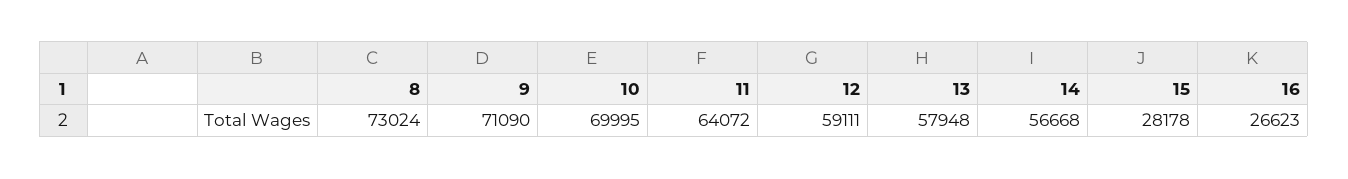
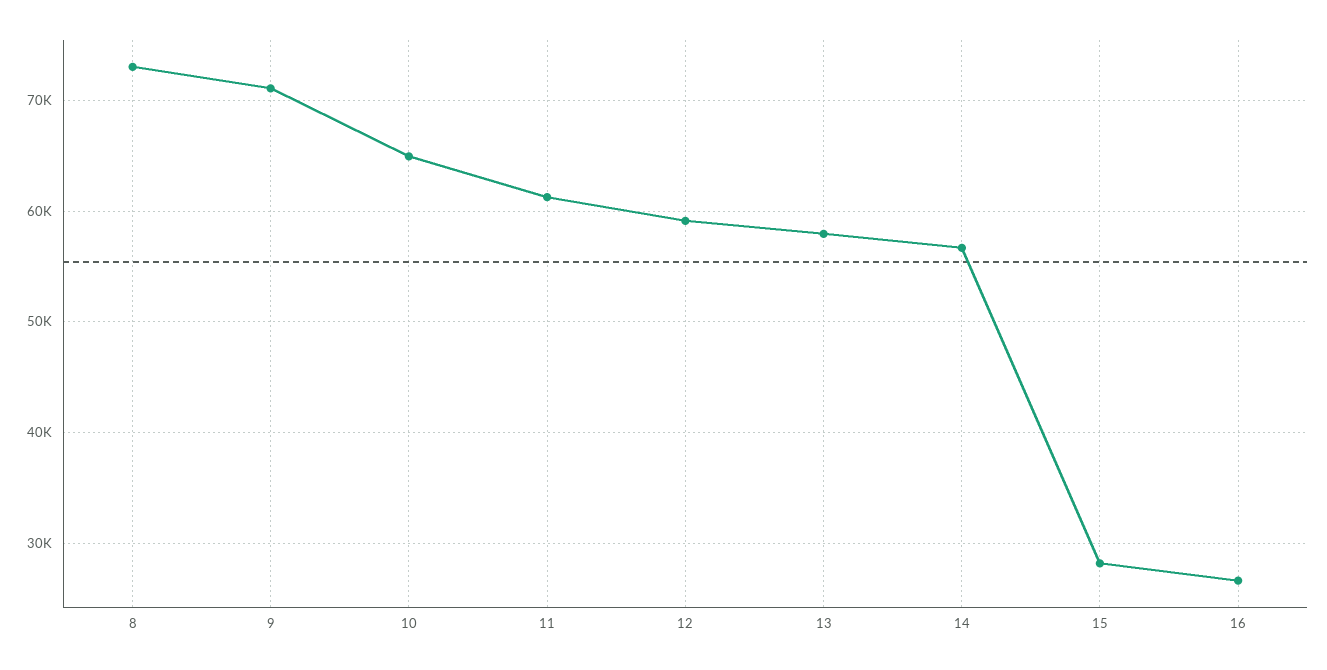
10: 69995 -> 65000
11: 64072 -> 61000

